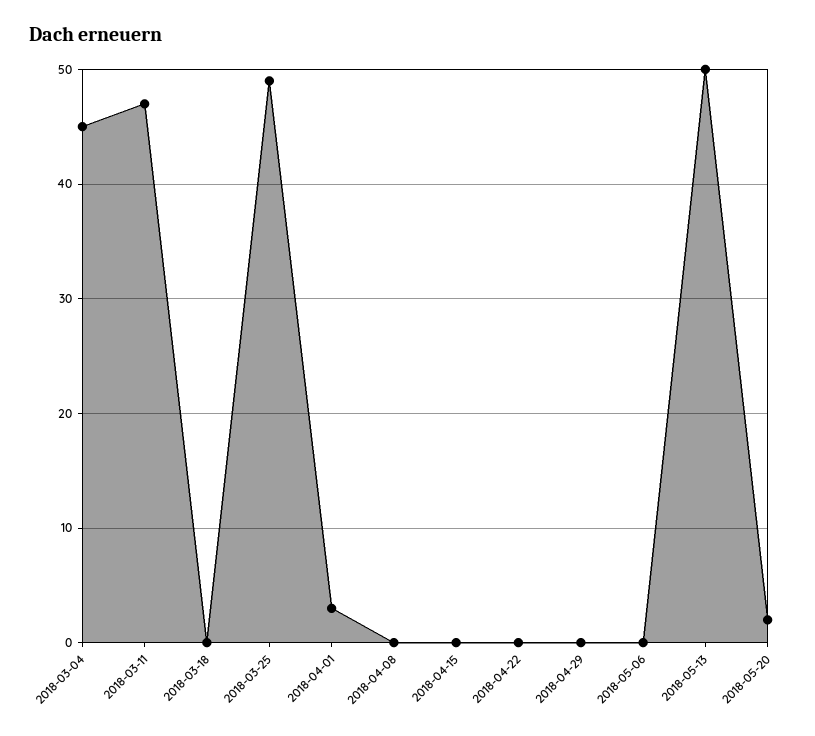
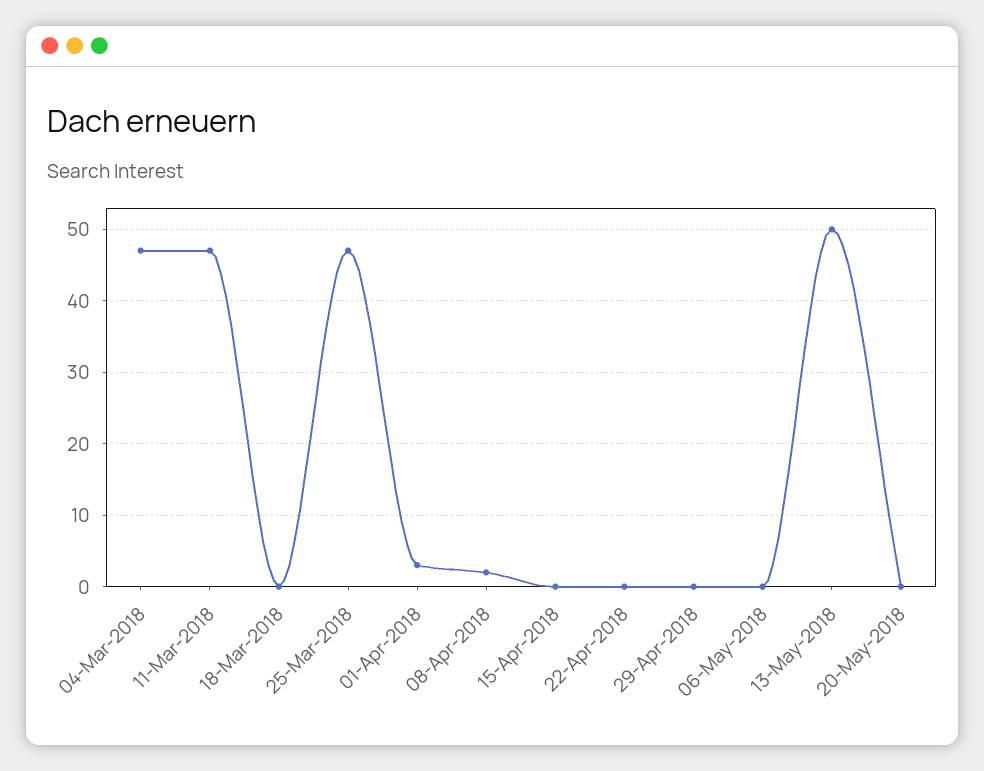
2018-03-04: 45 -> 47
2018-03-25: 49 -> 47
2018-04-08: 0 -> 2
2018-05-20: 2 -> 0

